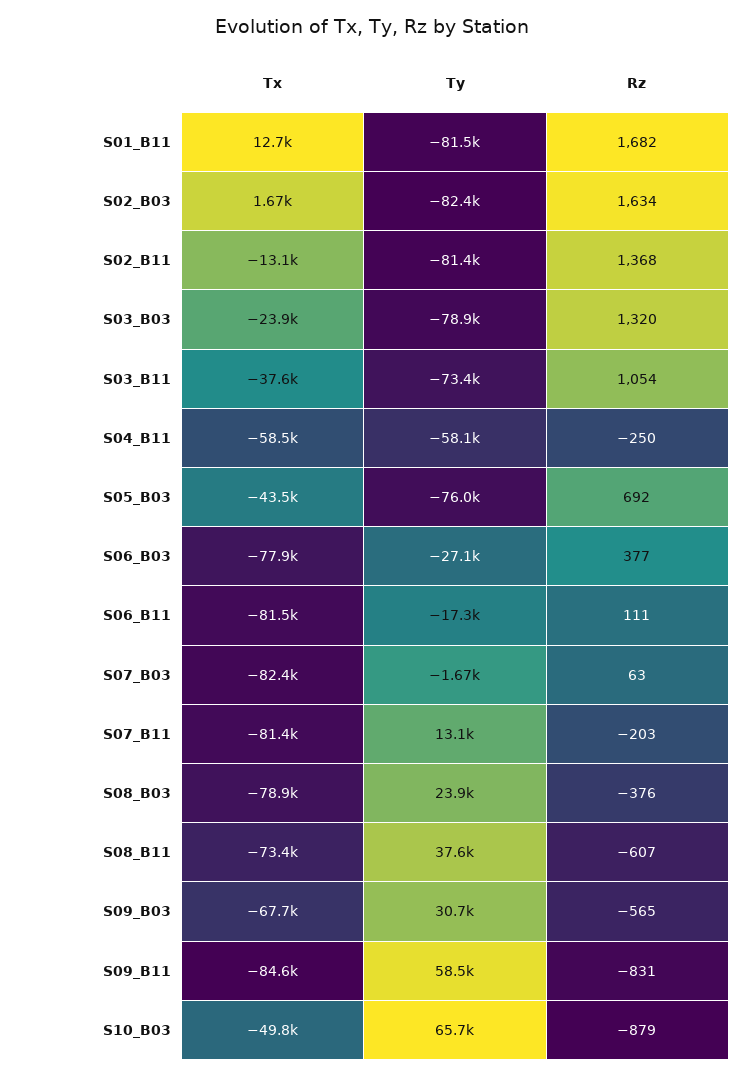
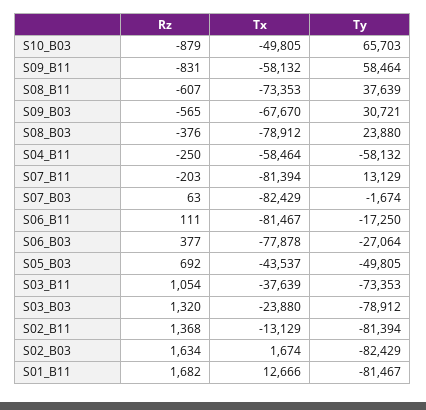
Ty, S05_B03: -76000 -> -49805
Tx, S09_B11: -84600 -> -58132

